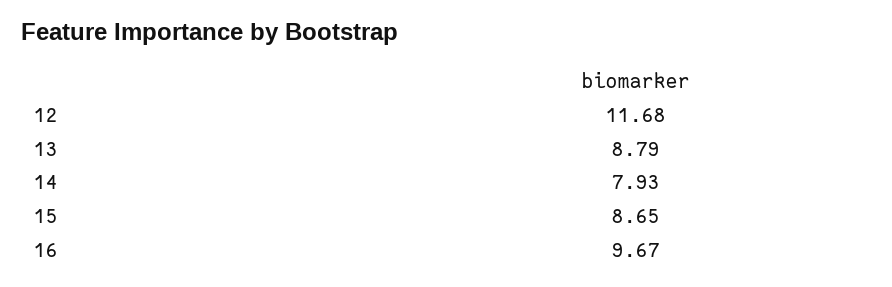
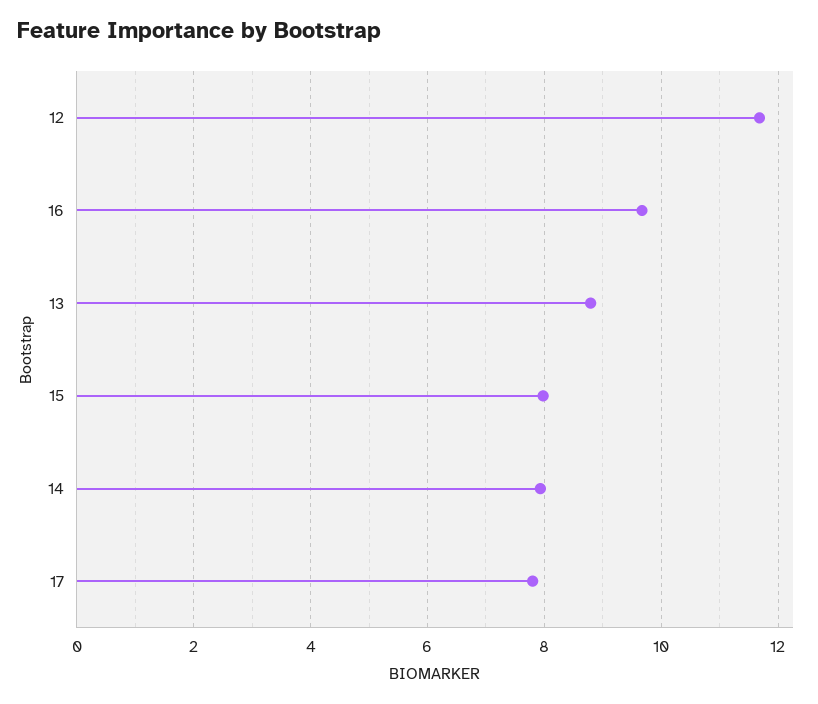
15: 8.65 -> 8
17: none -> 7.8

